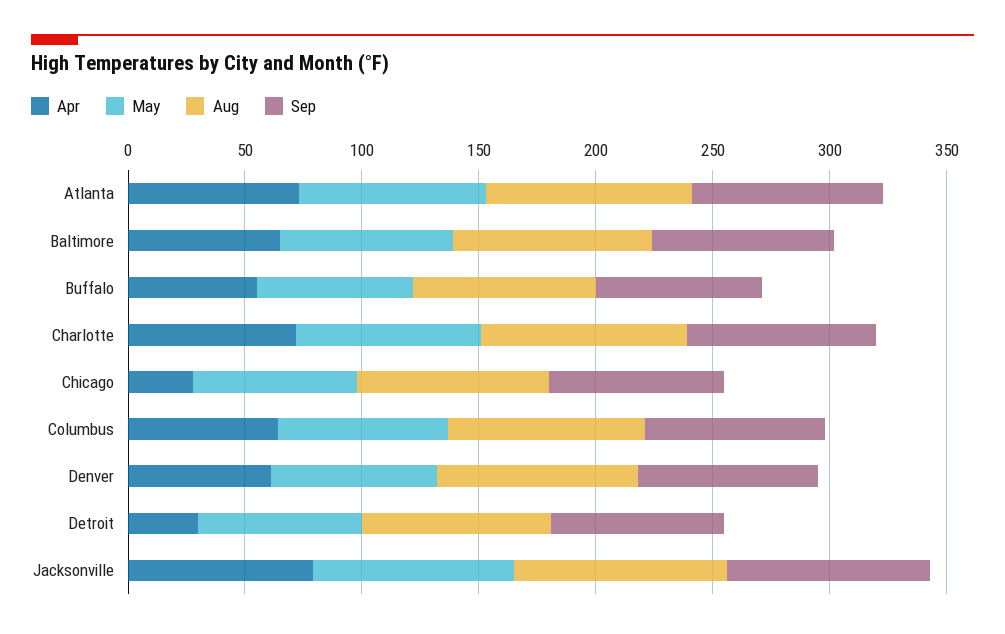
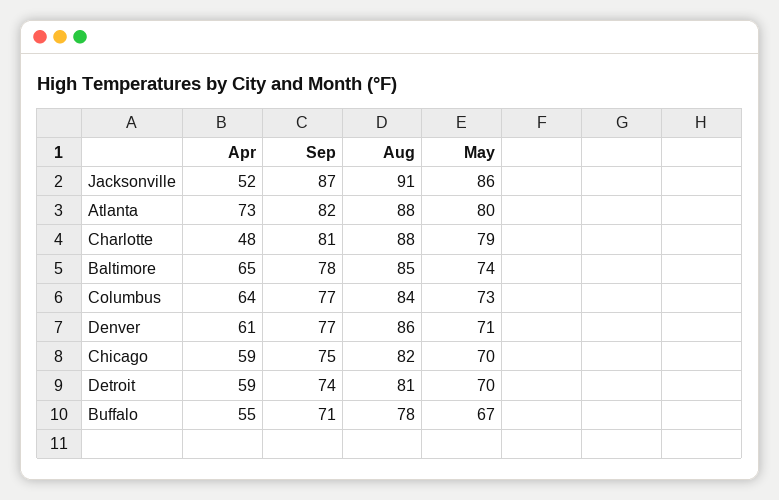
Apr, Charlotte: 70 -> 48
Apr, Chicago: 30 -> 59
Apr, Detroit: 30 -> 59
Apr, Jacksonville: 80 -> 52

